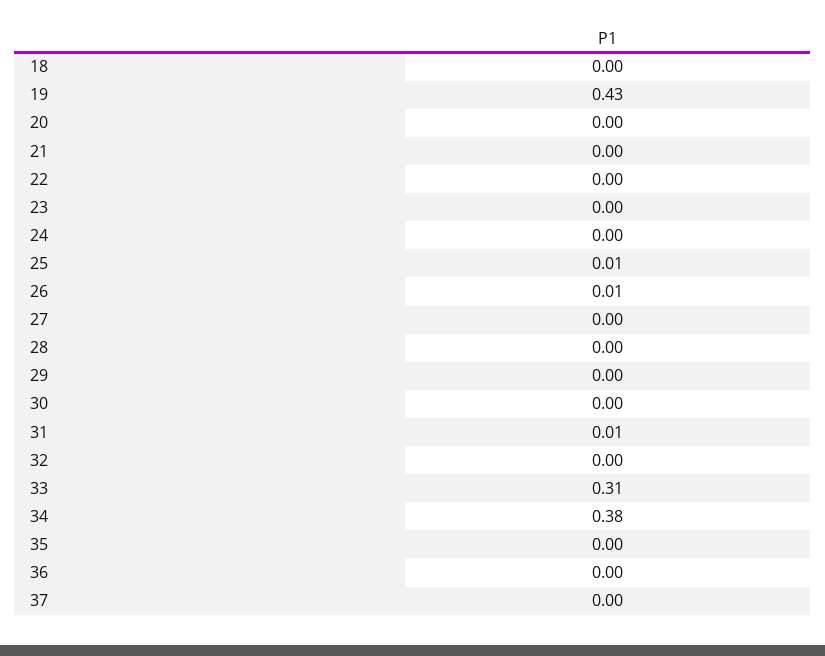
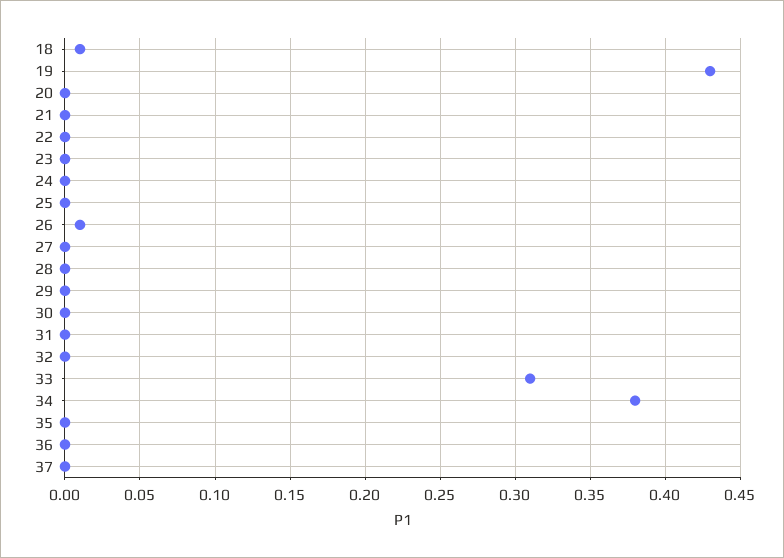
18: 0 -> 0.01
25: 0.01 -> 0
31: 0.01 -> 0

